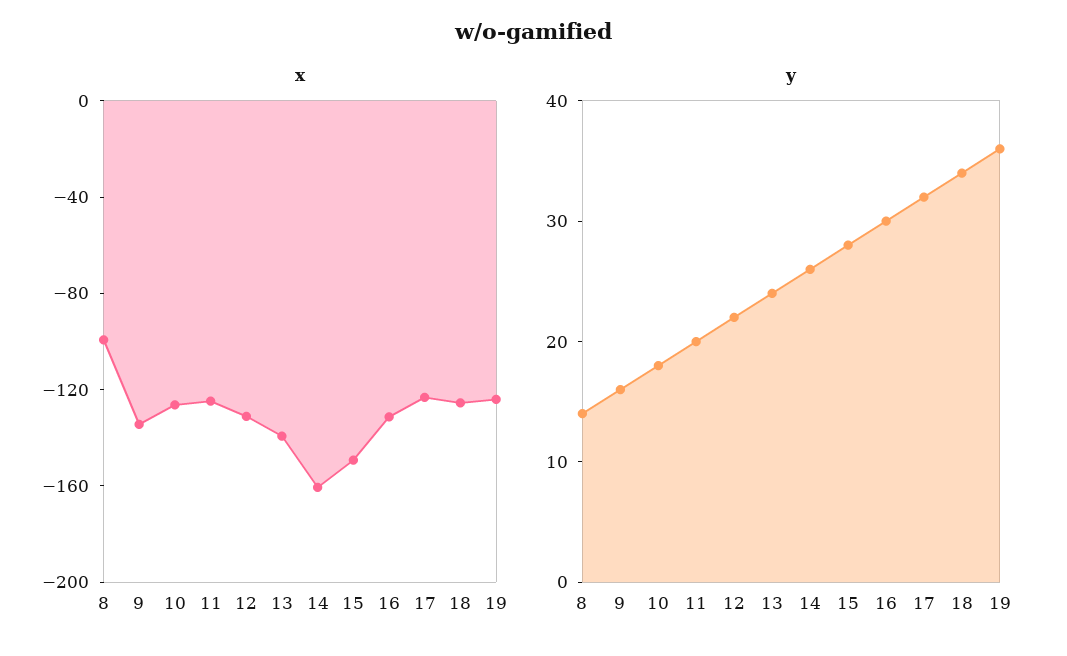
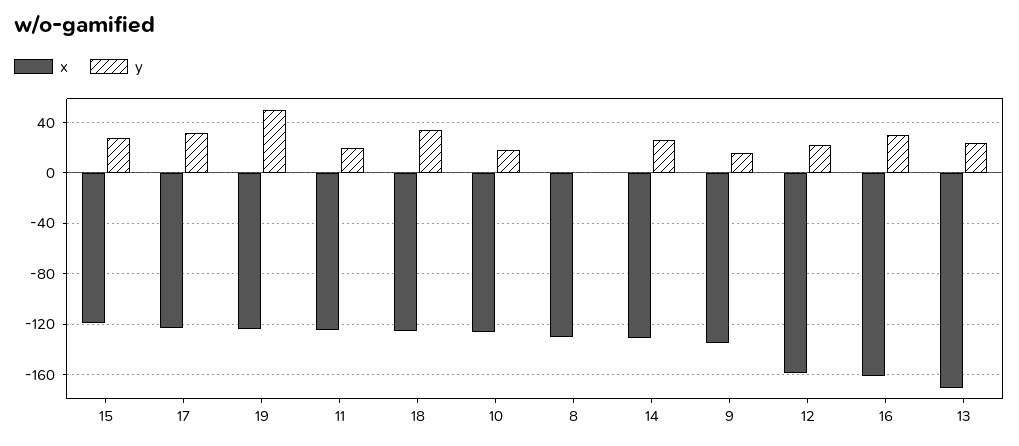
x, 8: -100 -> -130
x, 12: -130 -> -160
x, 13: -140 -> -170
x, 14: -160 -> -130
x, 15: -150 -> -120
x, 16: -130 -> -160
y, 8: 14 -> 0
y, 19: 36 -> 50

